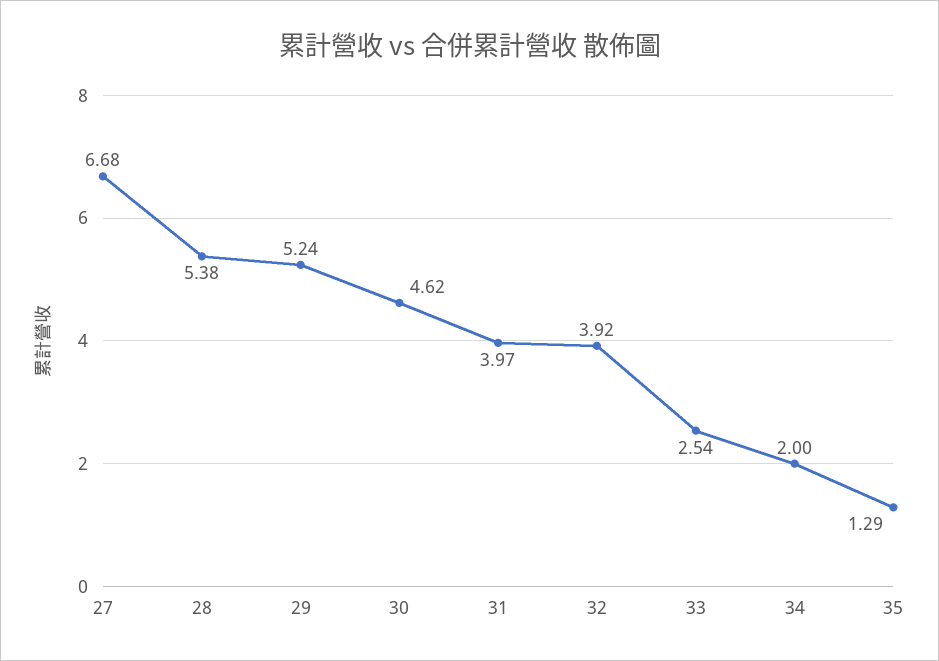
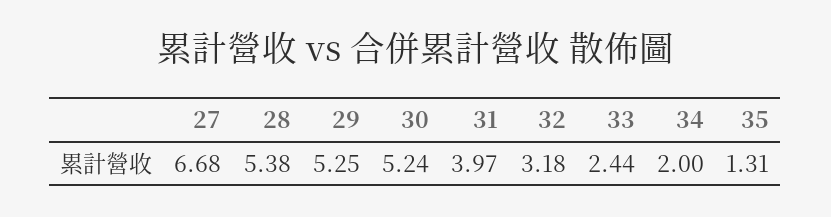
29: 5.24 -> 5.25
30: 4.62 -> 5.24
32: 3.92 -> 3.18
33: 2.54 -> 2.44
35: 1.29 -> 1.31

